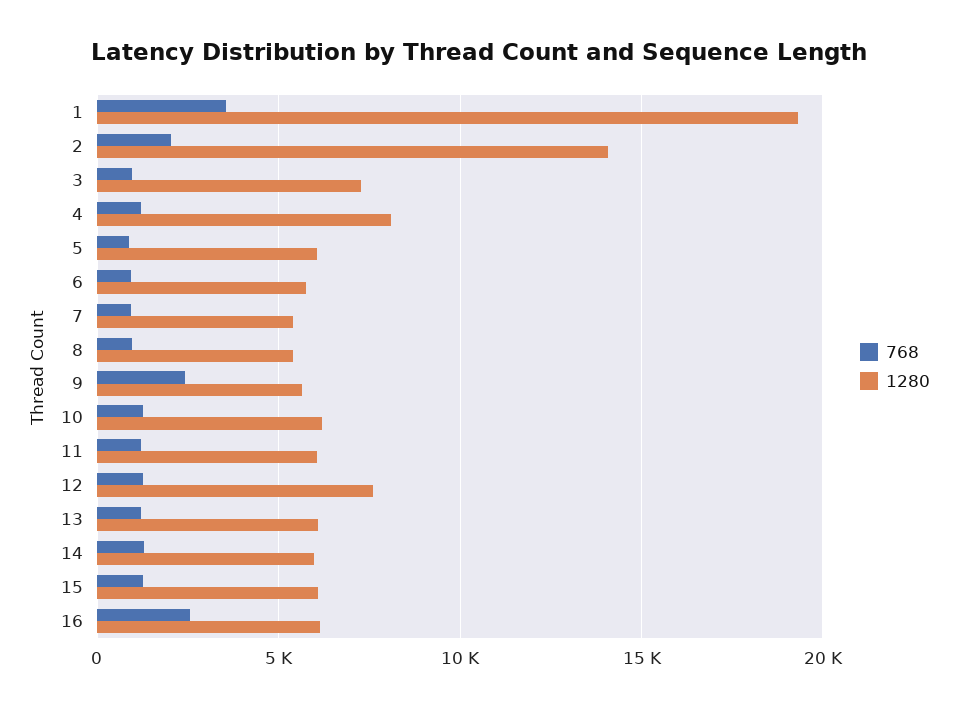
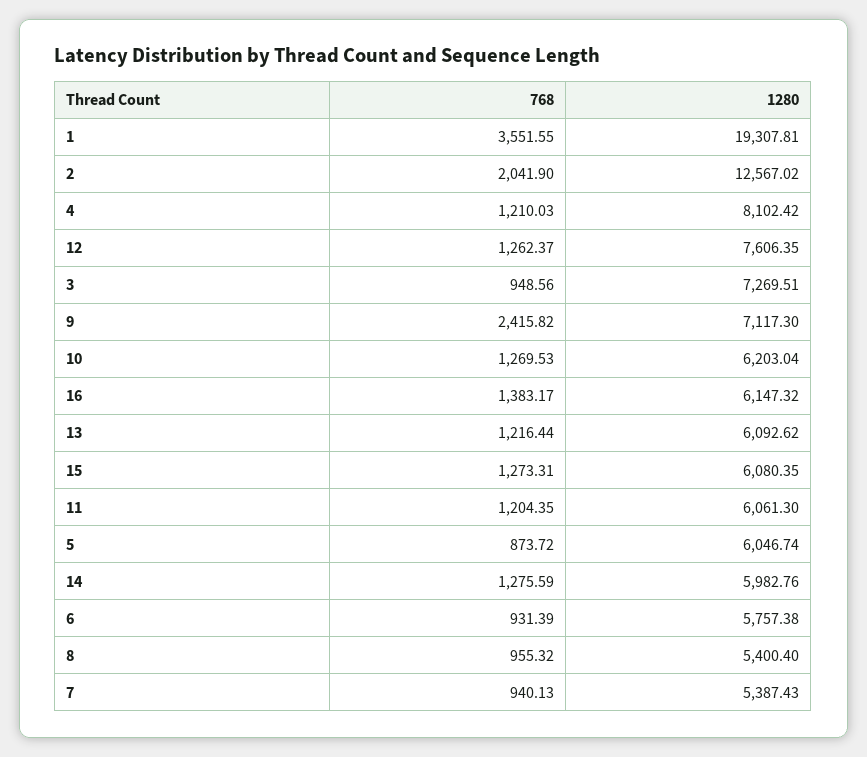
1280, 2: 14000 -> 12567.02
1280, 9: 5500 -> 7117.3
768, 16: 2500 -> 1383.17

